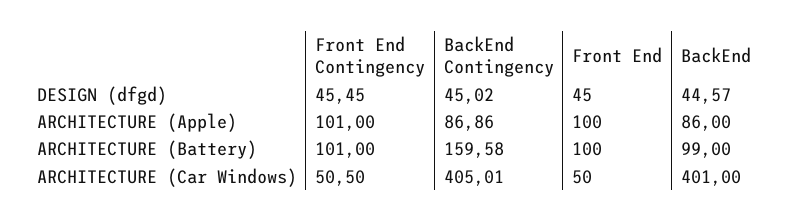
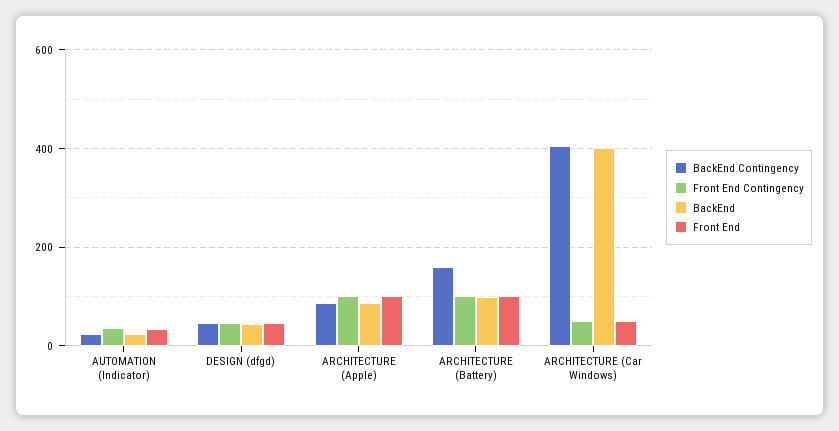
BackEnd Contingency, AUTOMATION (Indicator): none -> 20
Front End Contingency, AUTOMATION (Indicator): none -> 40
BackEnd, AUTOMATION (Indicator): none -> 20
Front End, AUTOMATION (Indicator): none -> 40

